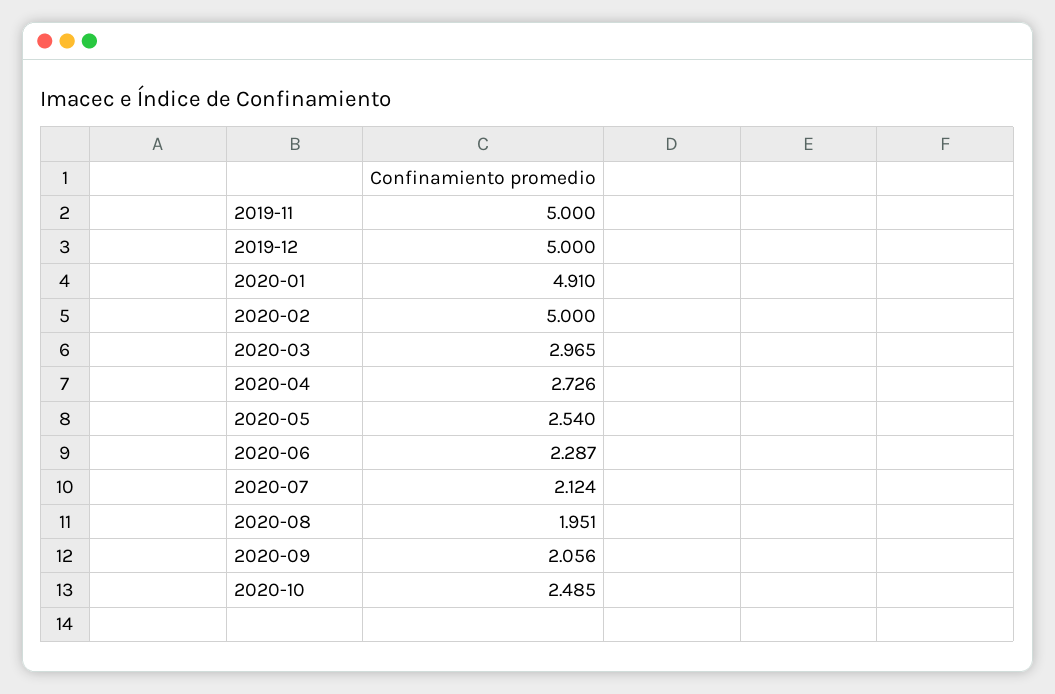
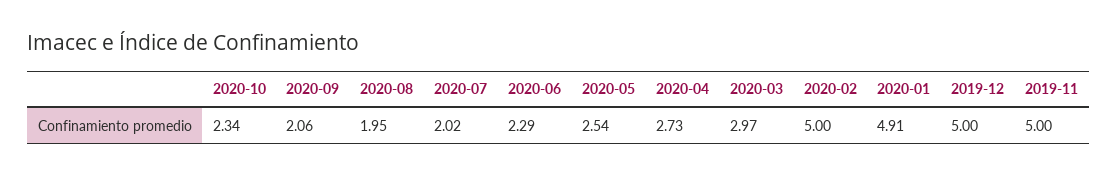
2020-07: 2.124 -> 2.02
2020-10: 2.485 -> 2.34

